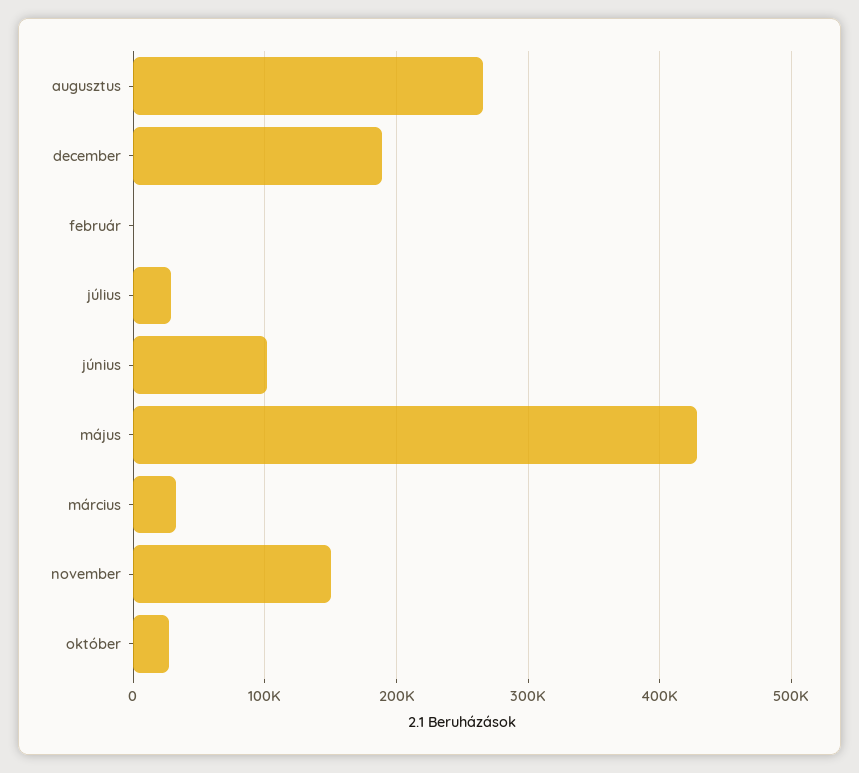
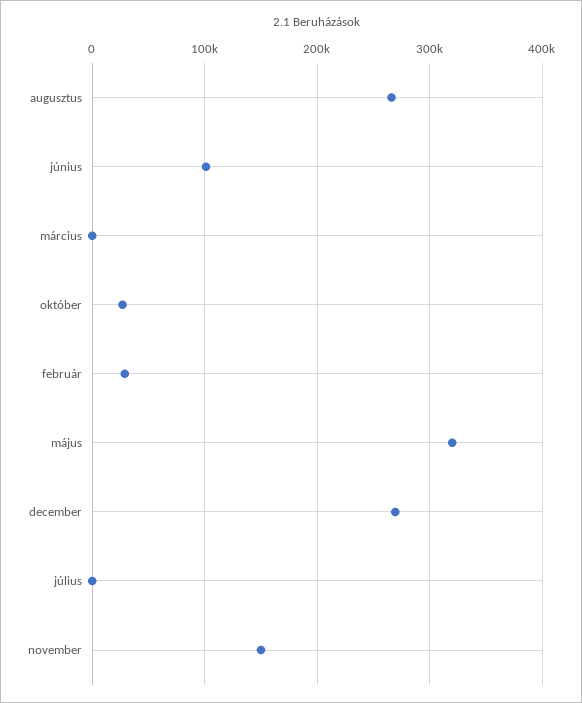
december: 190000 -> 270000
február: 0 -> 30000
július: 30000 -> 0
május: 430000 -> 320000
március: 30000 -> 0

